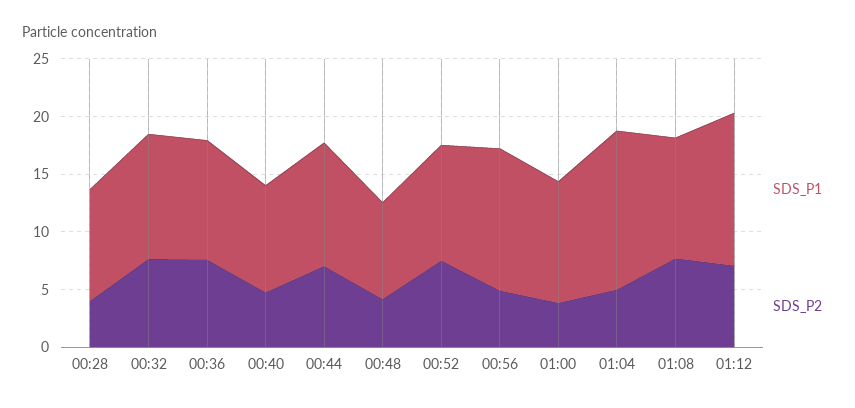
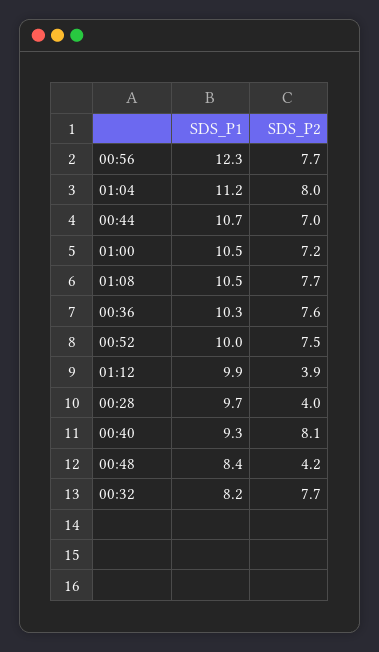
SDS_P1, 00:32: 11 -> 8.2
SDS_P2, 00:40: 5 -> 8.1
SDS_P2, 00:56: 5 -> 7.7
SDS_P2, 01:00: 4 -> 7.2
SDS_P1, 01:04: 14 -> 11.2
SDS_P2, 01:04: 5 -> 8
SDS_P1, 01:12: 13 -> 9.9
SDS_P2, 01:12: 7 -> 3.9

